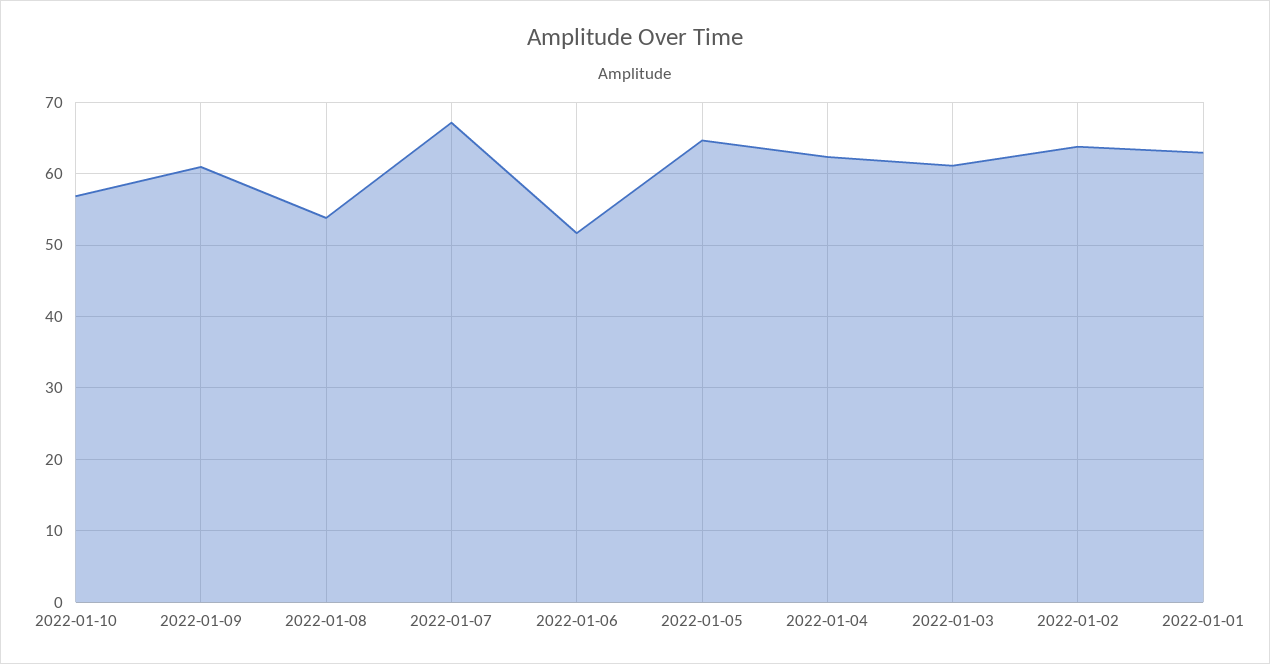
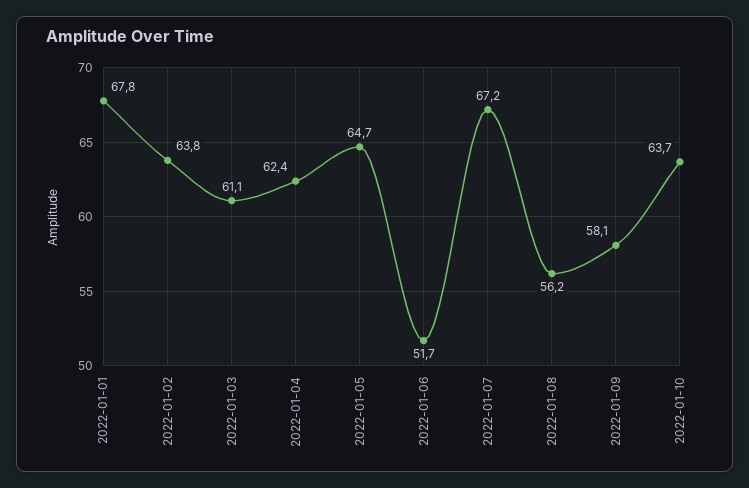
2022-01-10: 57 -> 63.7
2022-01-09: 61 -> 58.1
2022-01-08: 54 -> 56.2
2022-01-01: 63 -> 67.8

